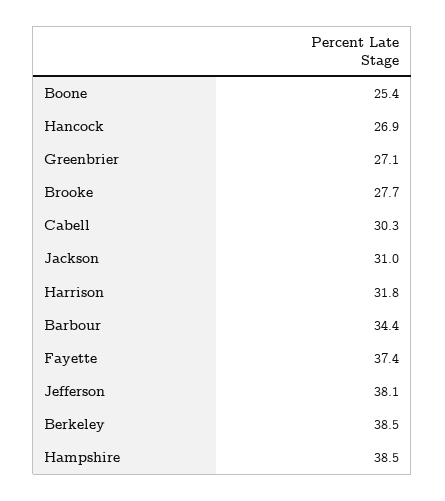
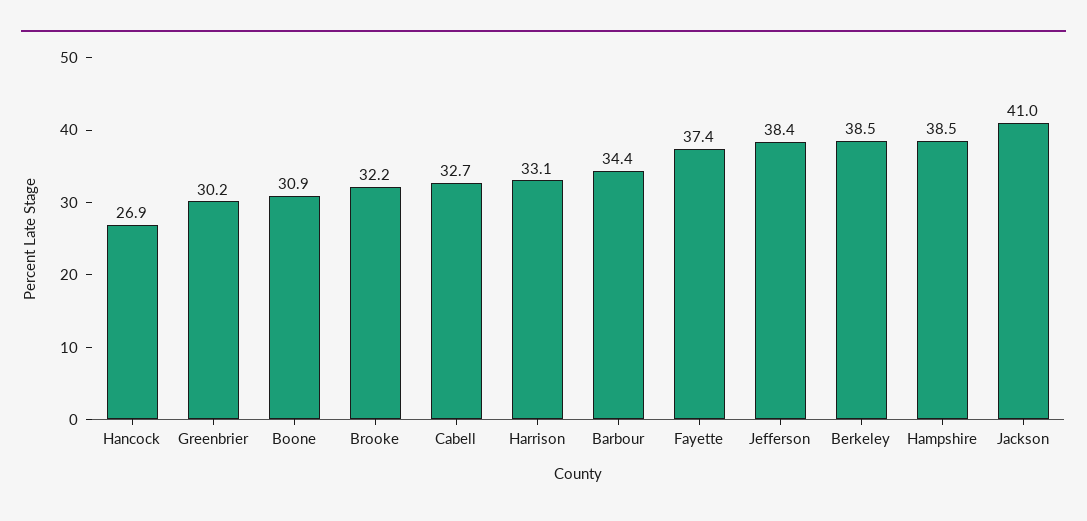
Boone: 25.4 -> 30.9
Greenbrier: 27.1 -> 30.2
Brooke: 27.7 -> 32.2
Cabell: 30.3 -> 32.7
Jackson: 31 -> 41
Harrison: 31.8 -> 33.1
Jefferson: 38.1 -> 38.4

